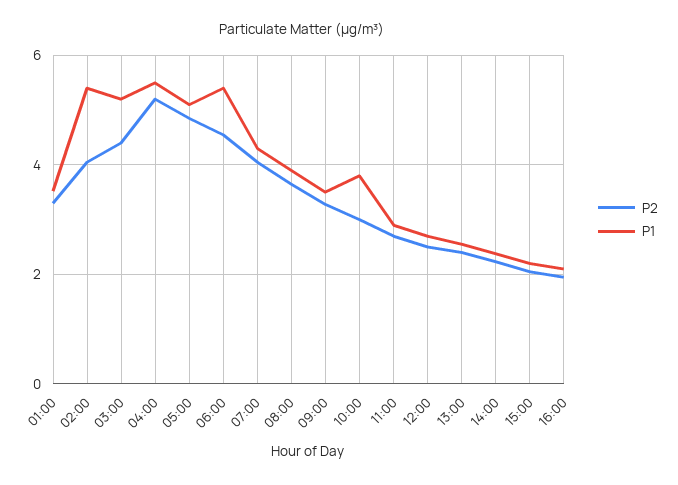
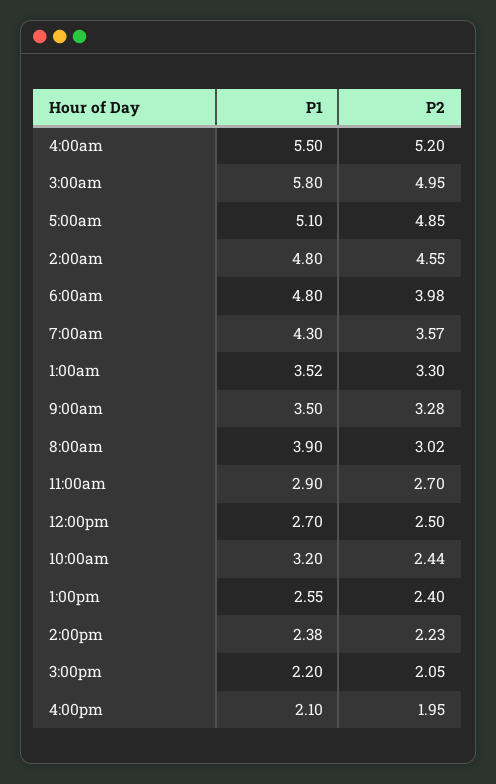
P2, 02:00: 4 -> 4.55
P1, 02:00: 5.4 -> 4.8
P2, 03:00: 4.4 -> 4.95
P1, 03:00: 5.2 -> 5.8
P2, 06:00: 4.6 -> 3.98
P1, 06:00: 5.4 -> 4.8
P2, 07:00: 4 -> 3.57
P2, 08:00: 3.6 -> 3.02
P2, 10:00: 3 -> 2.44
P1, 10:00: 3.8 -> 3.2

